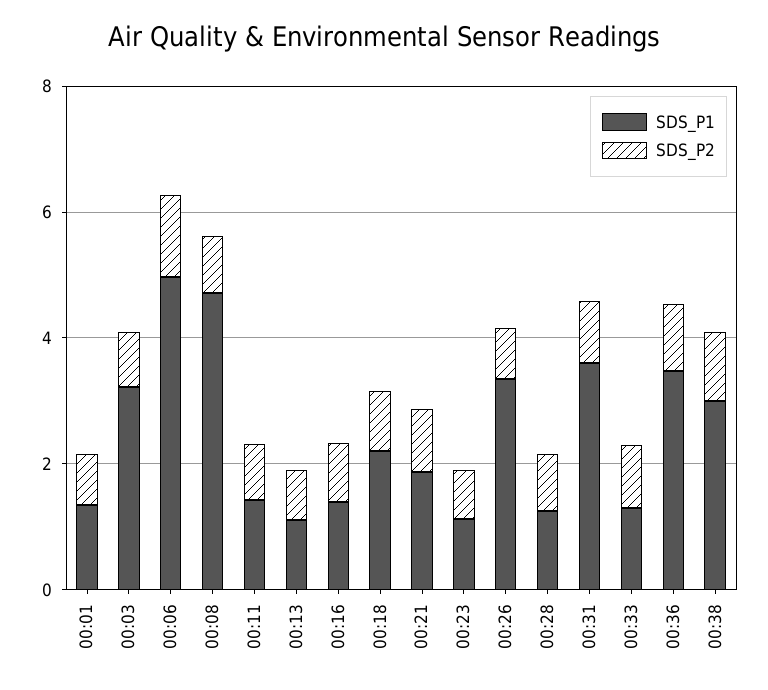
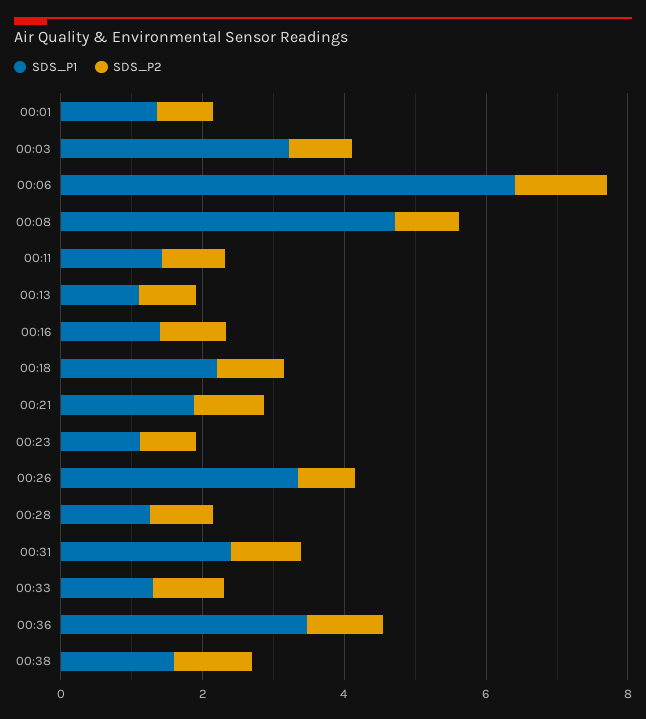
SDS_P1, 00:06: 5 -> 6.5
SDS_P1, 00:31: 3.5 -> 2.5
SDS_P1, 00:38: 3 -> 1.5

